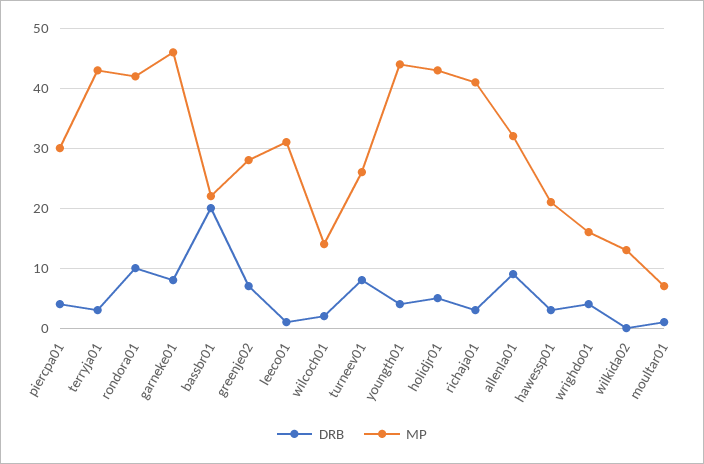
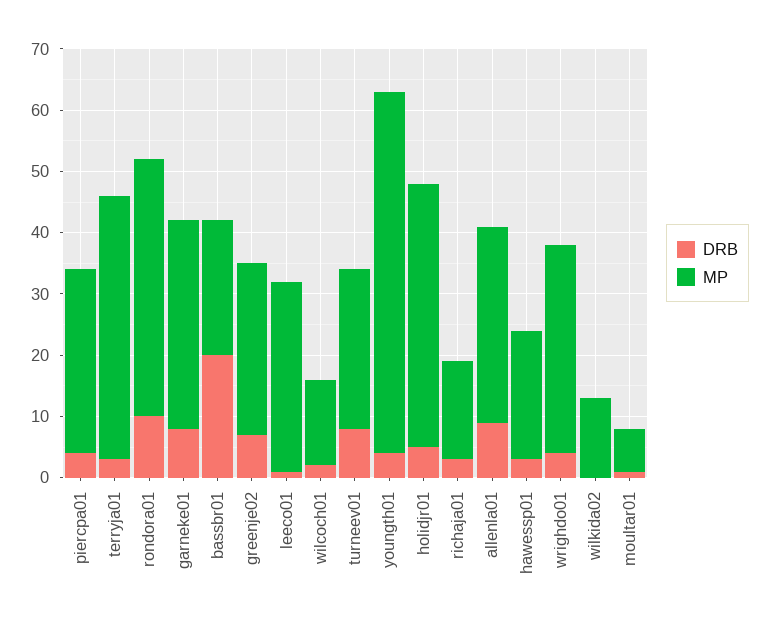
MP, garneke01: 45 -> 35
MP, youngth01: 45 -> 60
MP, richaja01: 40 -> 15
MP, wrighdo01: 15 -> 35

